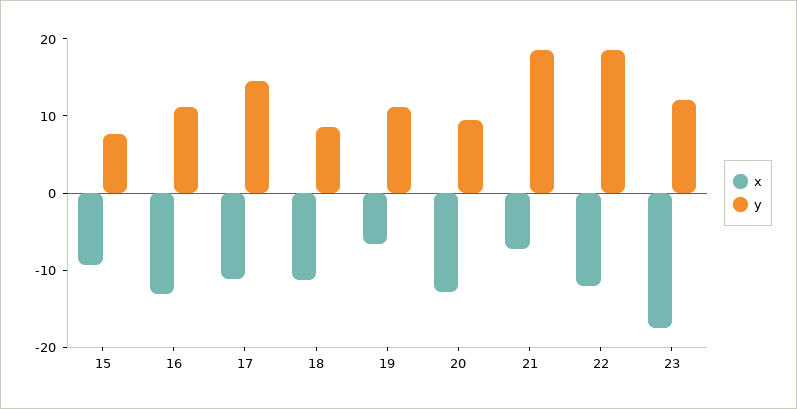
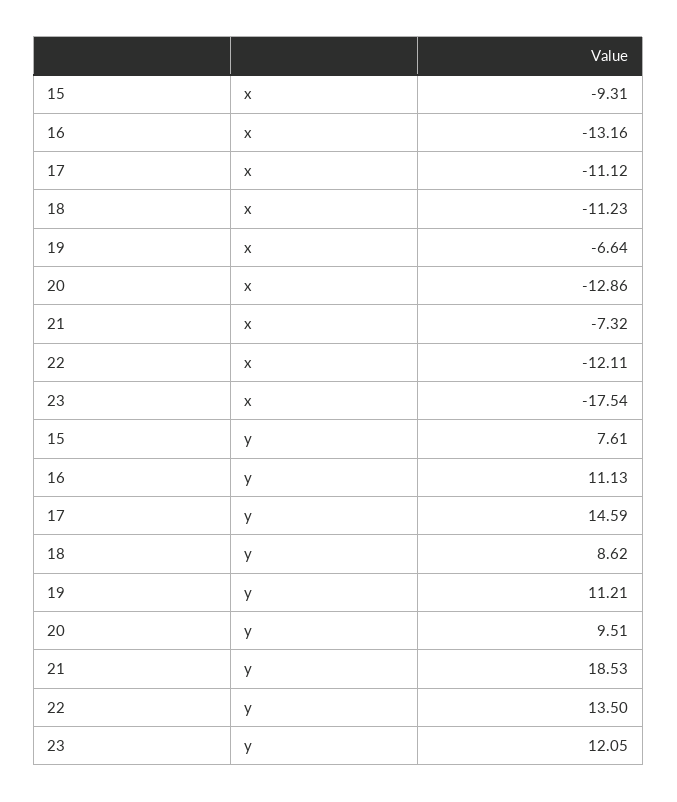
y, 22: 18 -> 13.5

